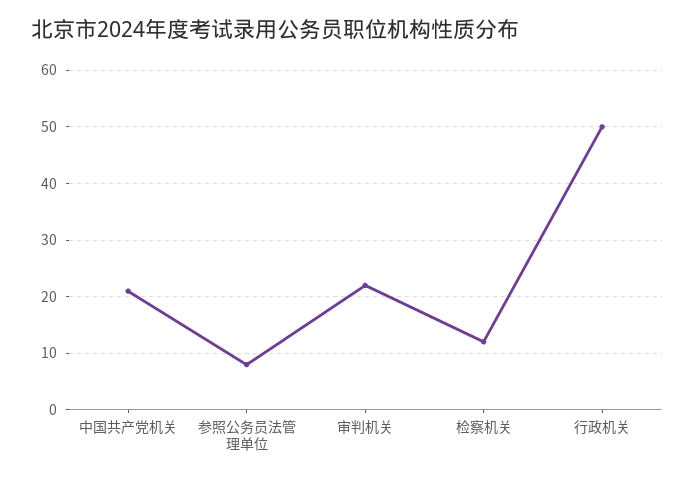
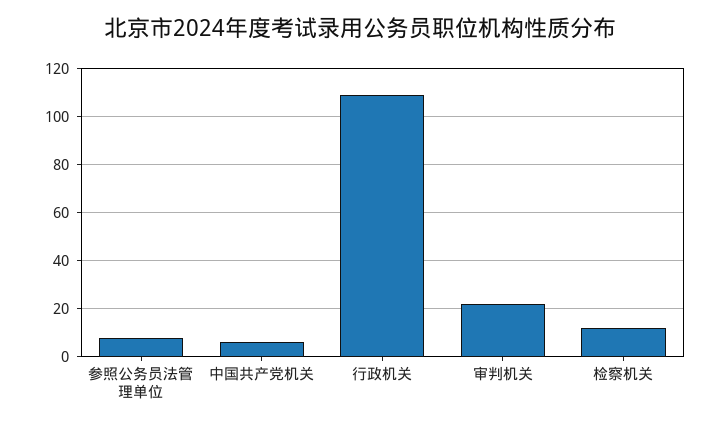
中国共产党机关: 20 -> 5
行政机关: 50 -> 110

